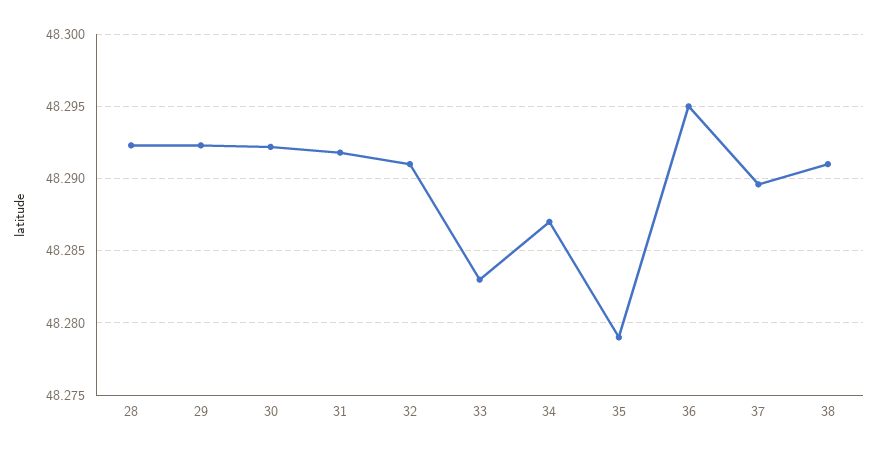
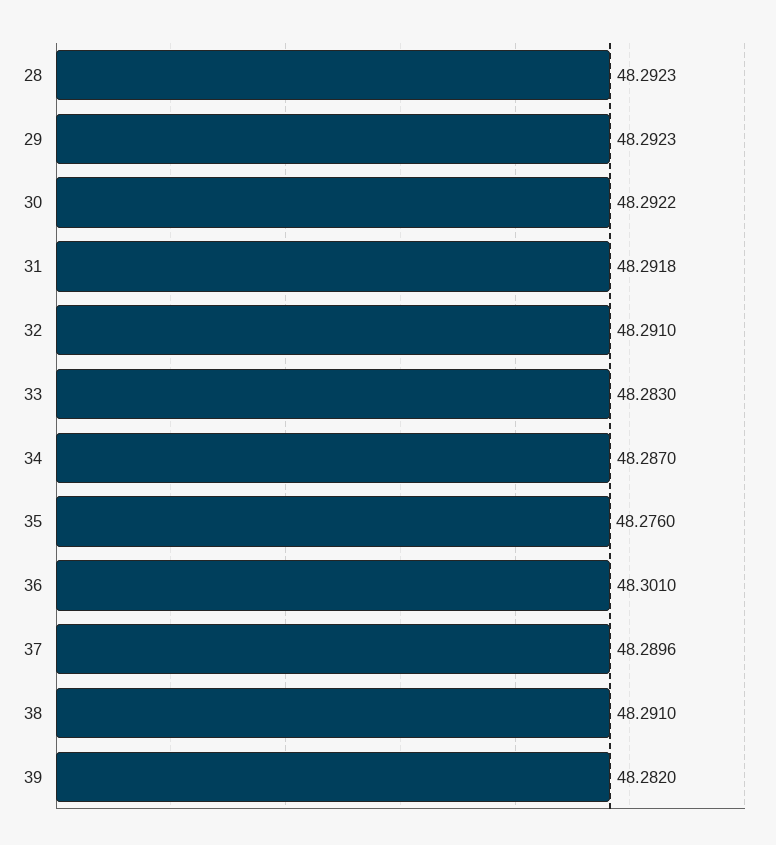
35: 48.279 -> 48.276
36: 48.295 -> 48.301
39: none -> 48.282

